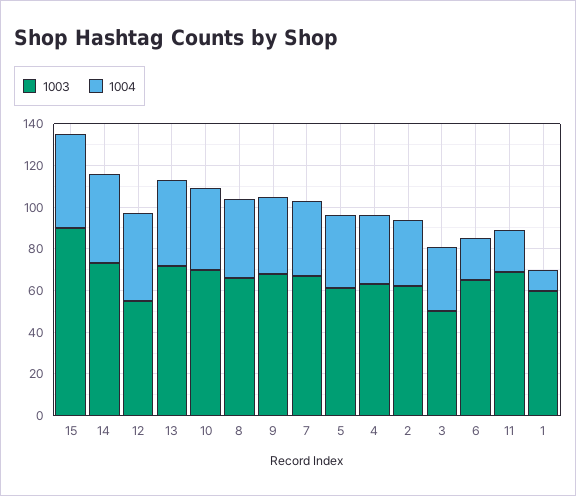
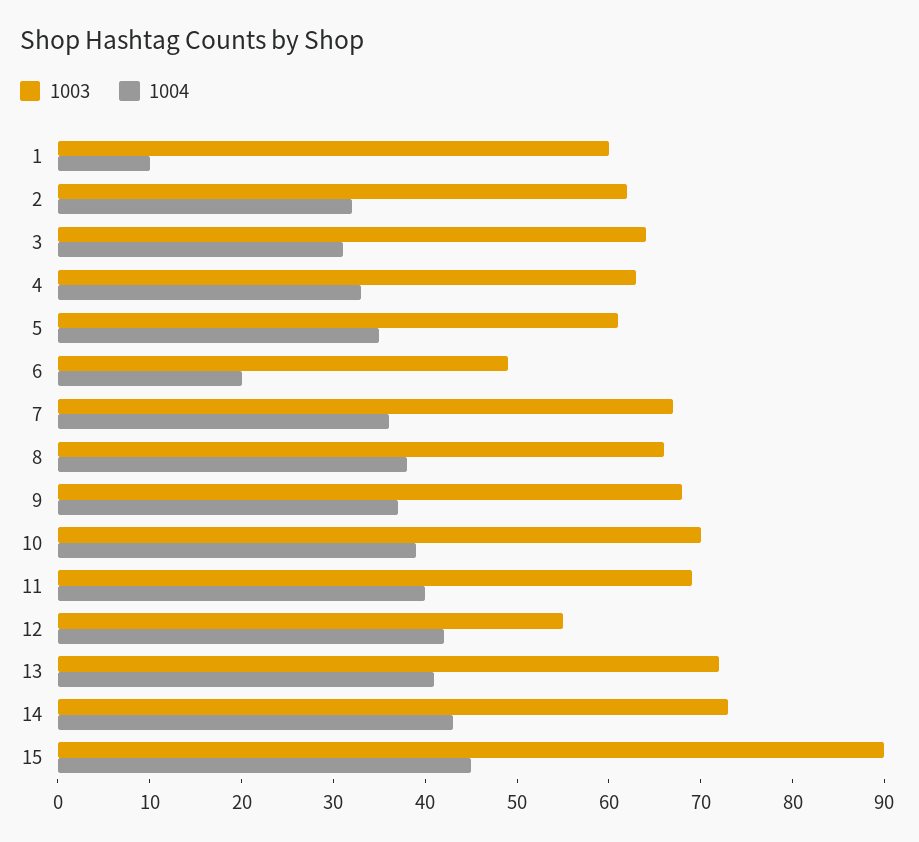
1003, 3: 50 -> 64
1003, 6: 65 -> 49
1004, 11: 20 -> 40

